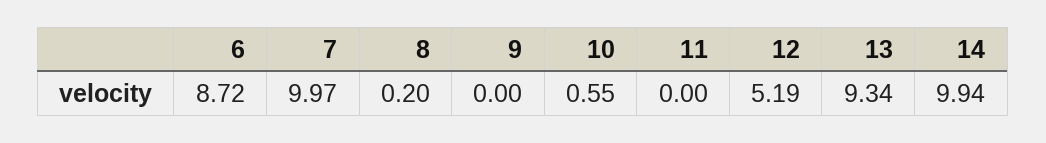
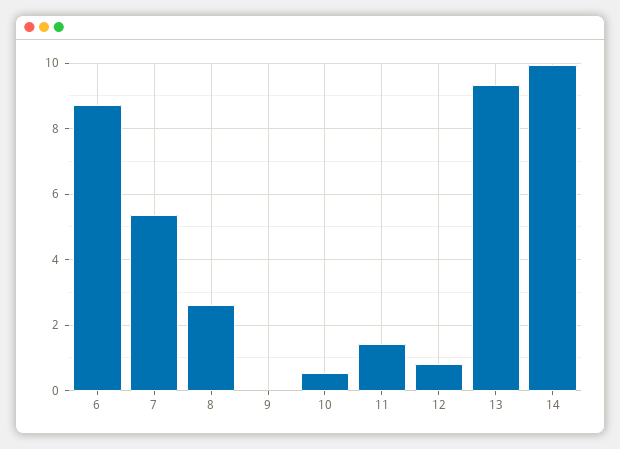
7: 9.97 -> 5.4
8: 0.2 -> 2.6
11: 0 -> 1.4
12: 5.19 -> 0.8

